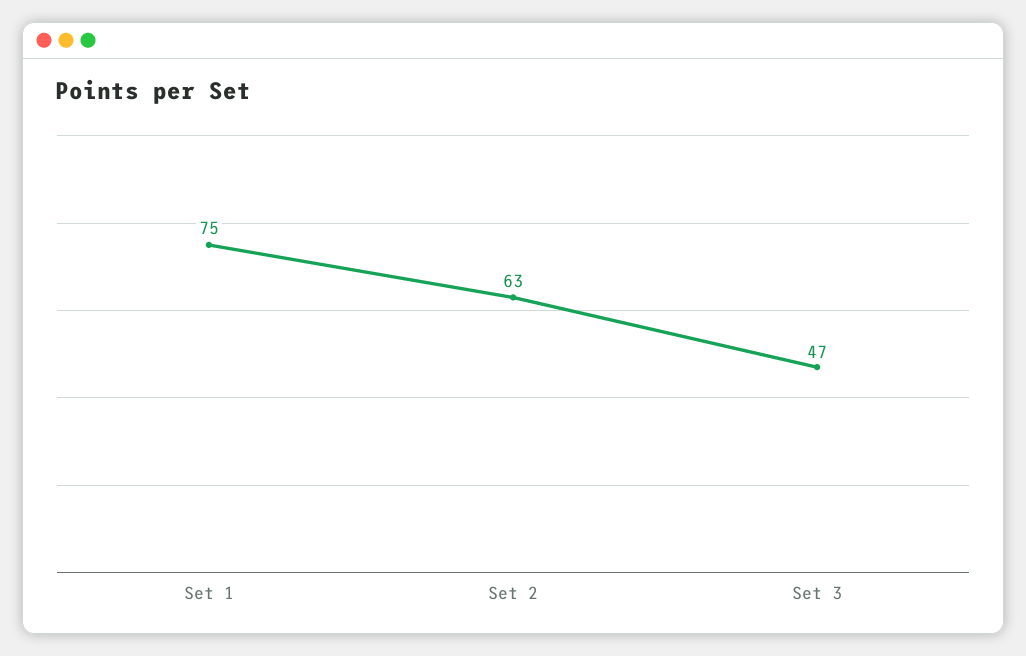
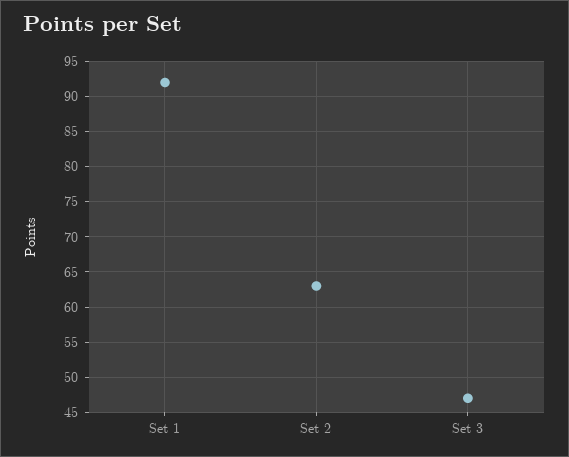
Set 1: 75 -> 92

